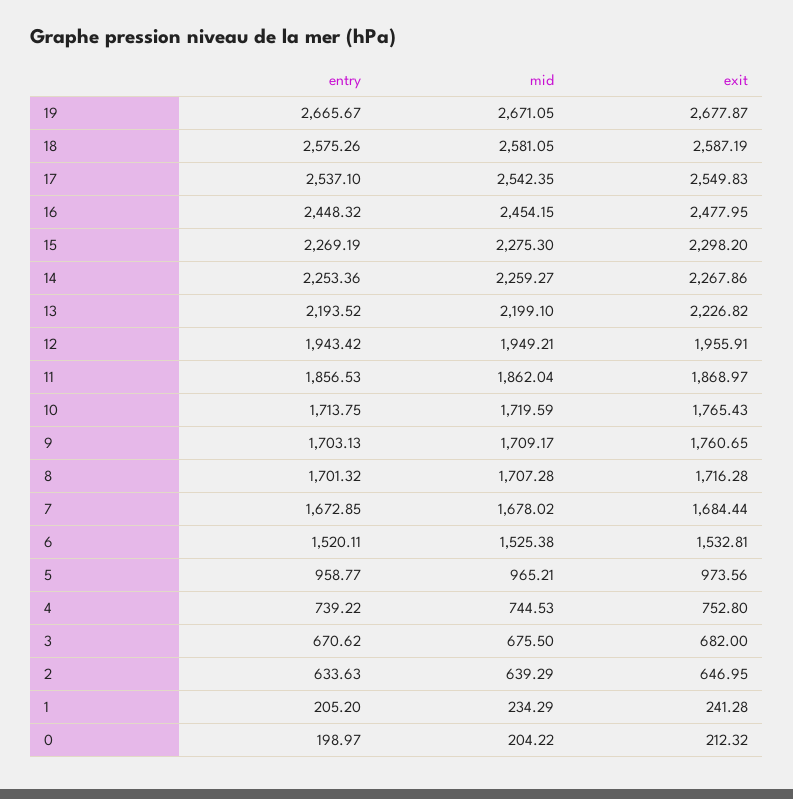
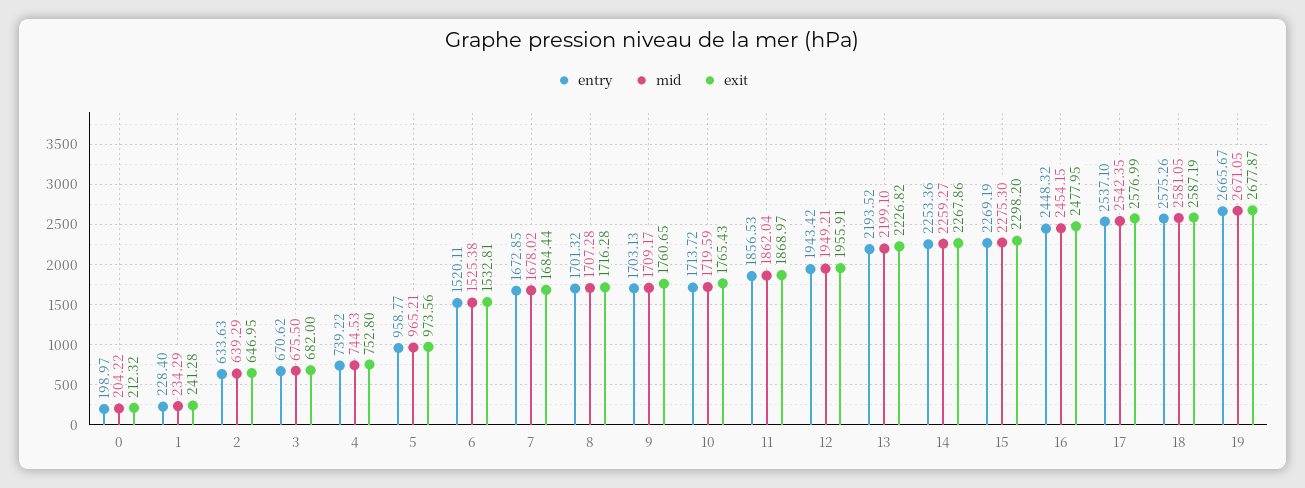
exit, 17: 2549.83 -> 2576.99
entry, 10: 1713.75 -> 1713.72
entry, 1: 205.2 -> 228.4

